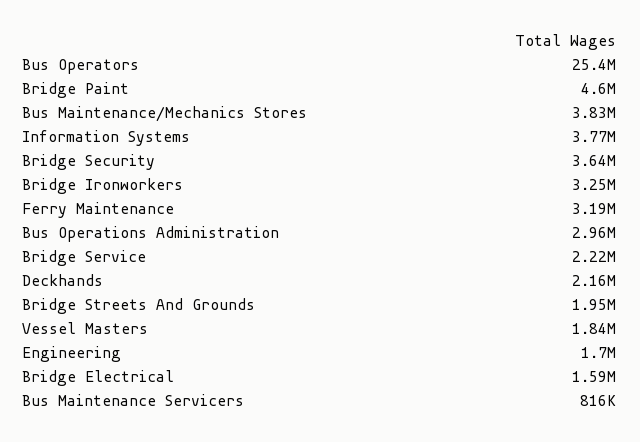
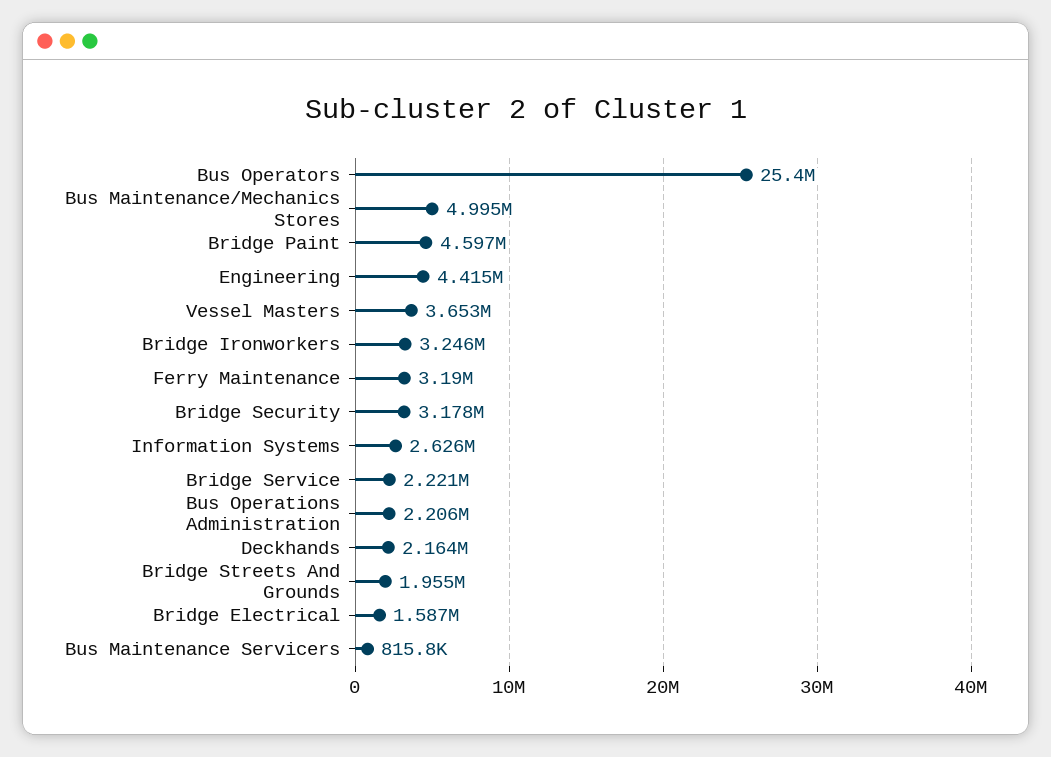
Bus Maintenance/Mechanics Stores: 3830000 -> 4995000
Information Systems: 3770000 -> 2626000
Bridge Security: 3640000 -> 3178000
Bus Operations Administration: 2960000 -> 2206000
Vessel Masters: 1840000 -> 3653000
Engineering: 1700000 -> 4415000

